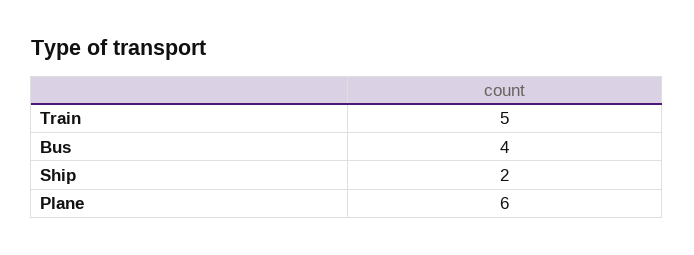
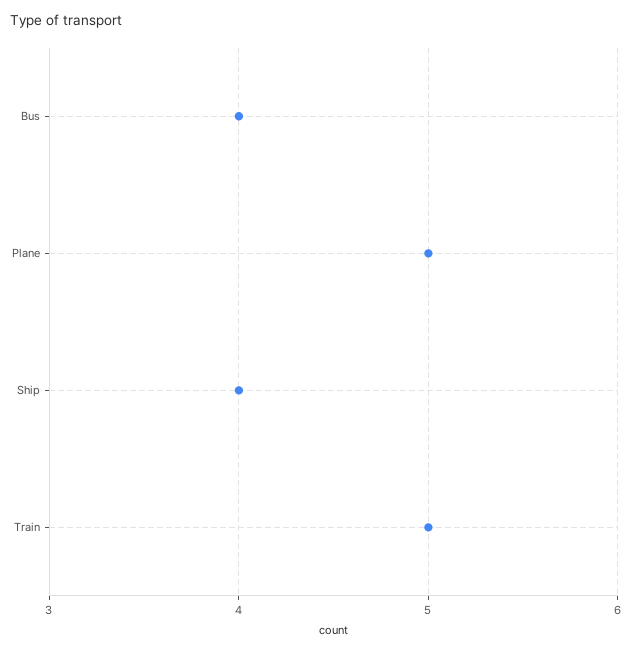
Ship: 2 -> 4
Plane: 6 -> 5

